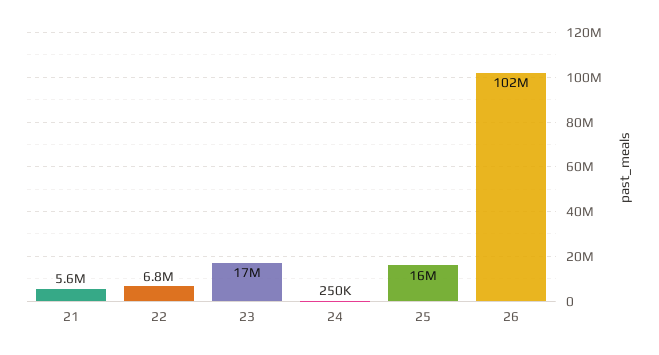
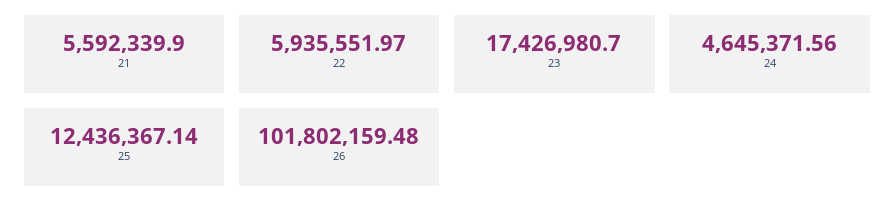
22: 6800000 -> 5935551.97
24: 250000 -> 4645371.56
25: 16000000 -> 12436367.14

